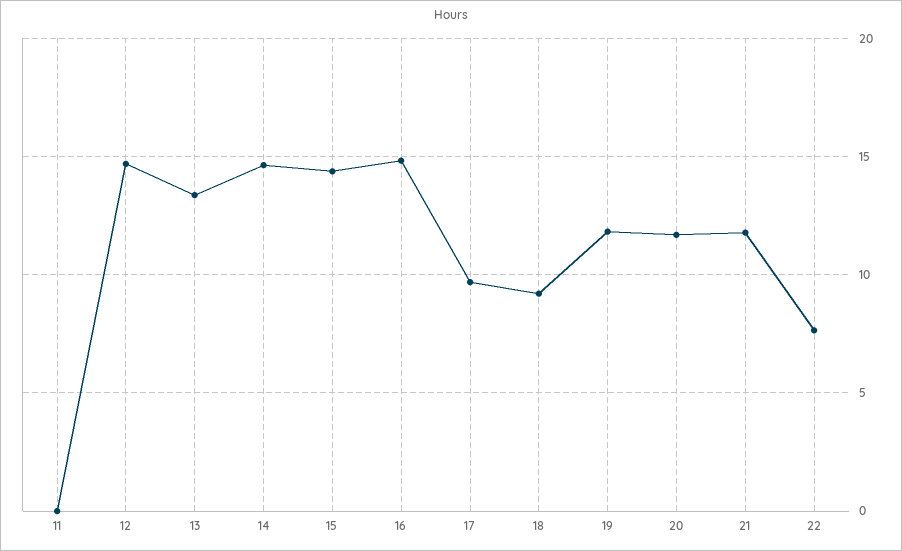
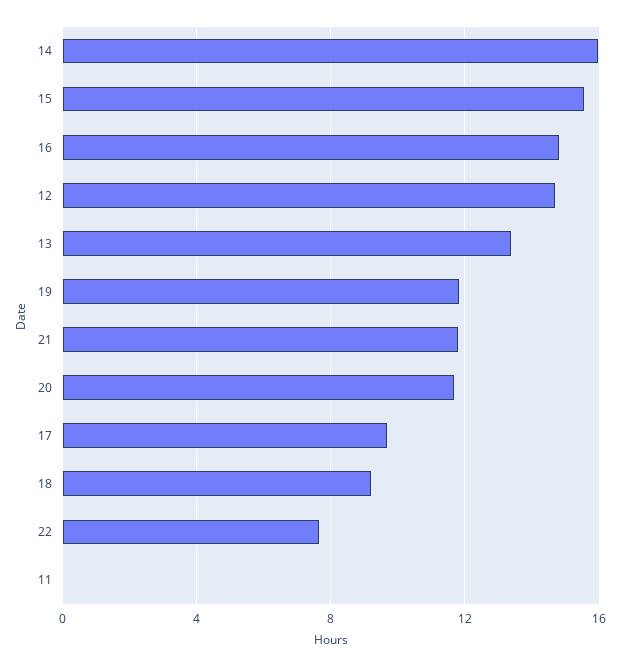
14: 14.5 -> 16
15: 14.5 -> 15.5

